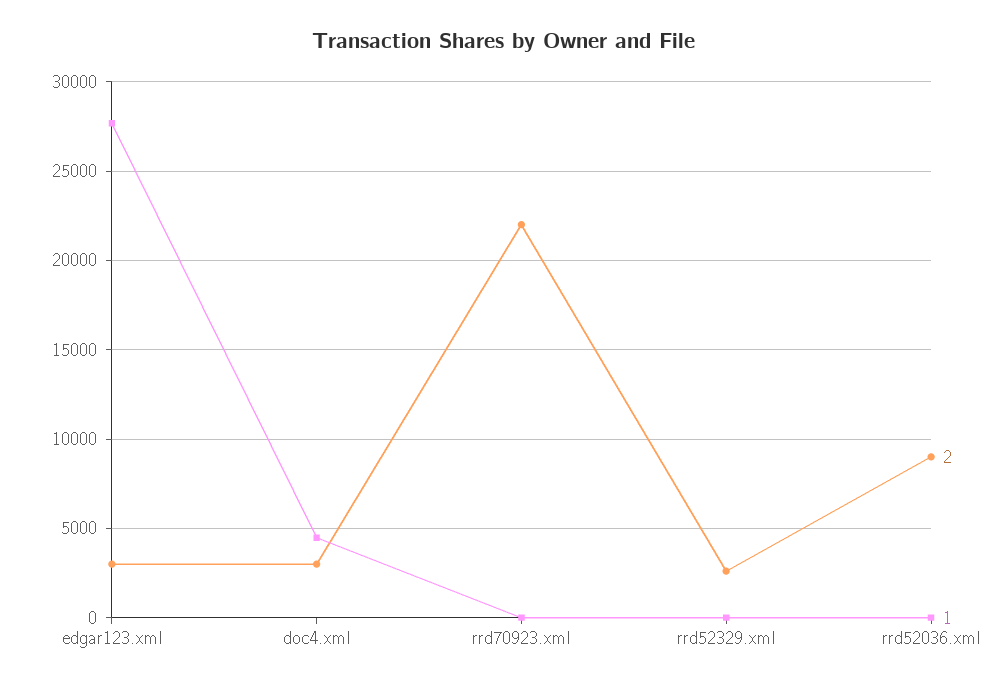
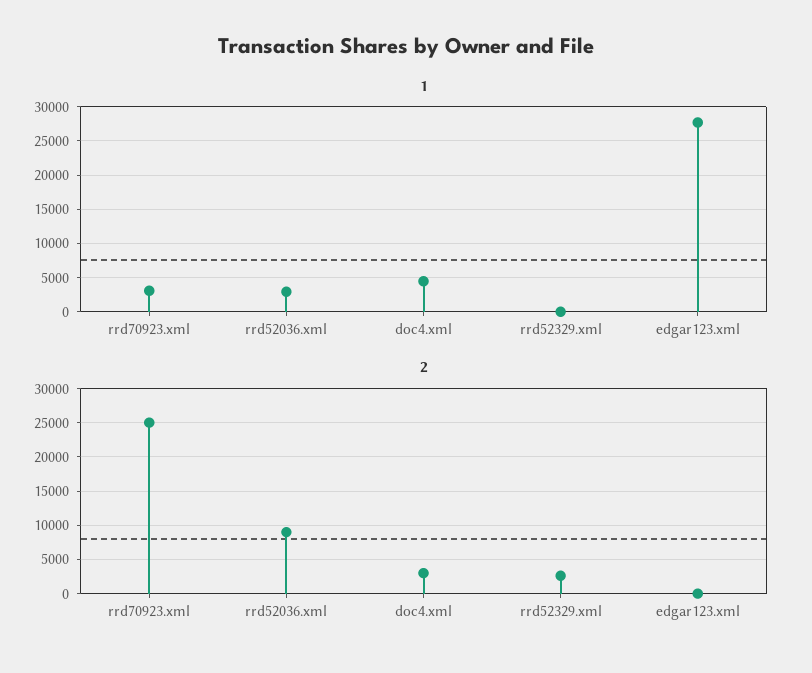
2, edgar123.xml: 3000 -> 0
2, rrd70923.xml: 22000 -> 25000
1, rrd70923.xml: 0 -> 3000
1, rrd52036.xml: 0 -> 3000

